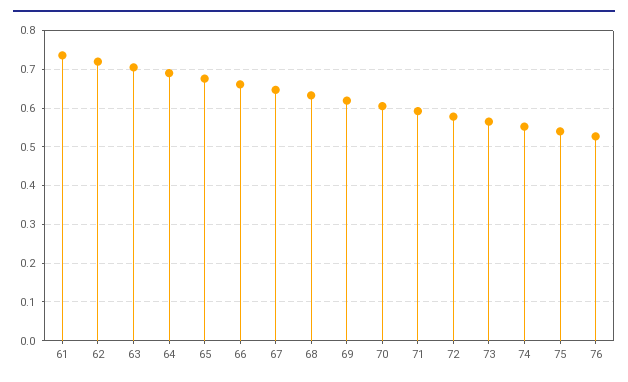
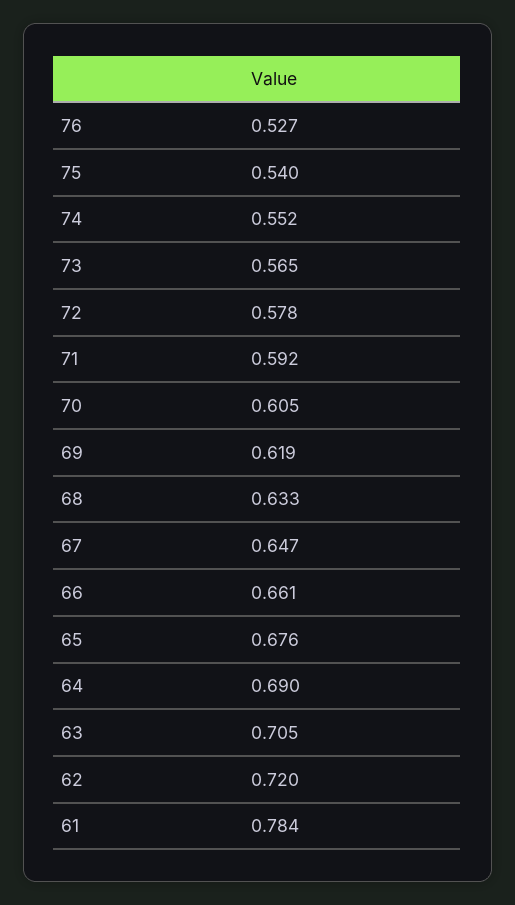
61: 0.74 -> 0.784

